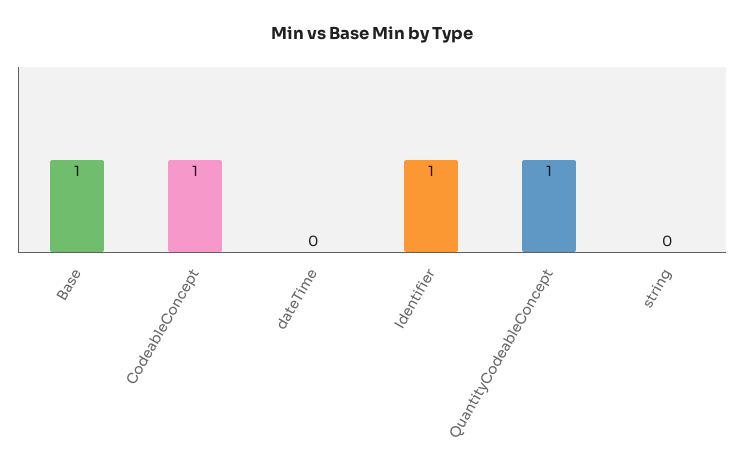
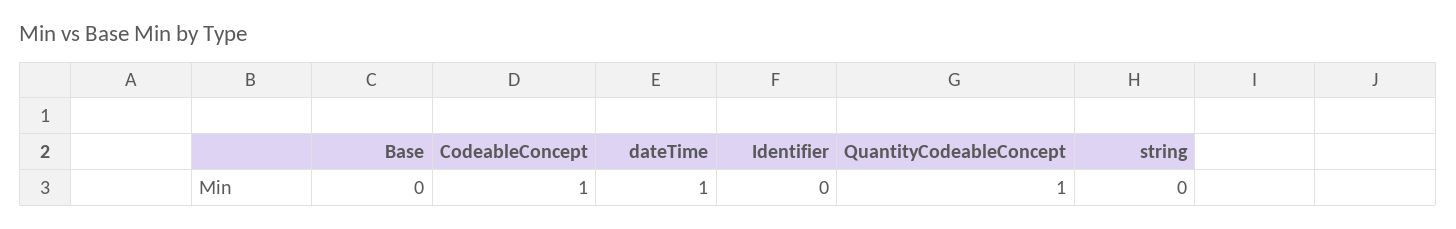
Base: 1 -> 0
dateTime: 0 -> 1
Identifier: 1 -> 0

